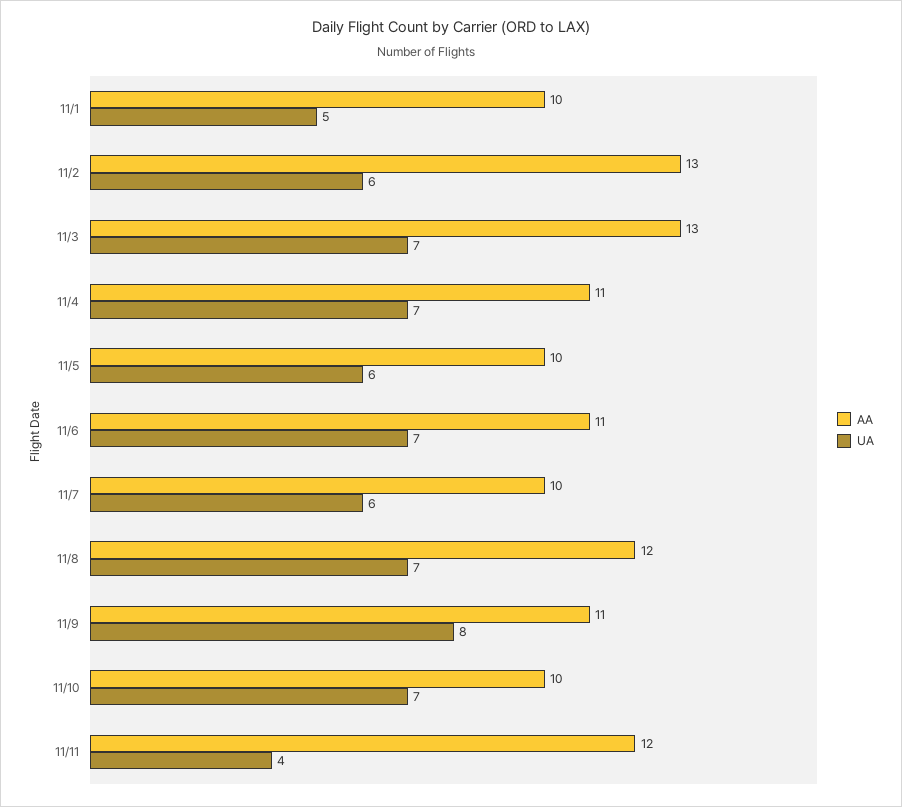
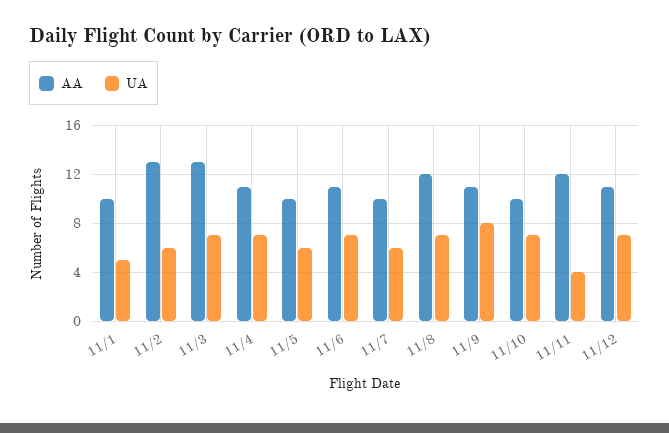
AA, 11/12: none -> 11
UA, 11/12: none -> 7

